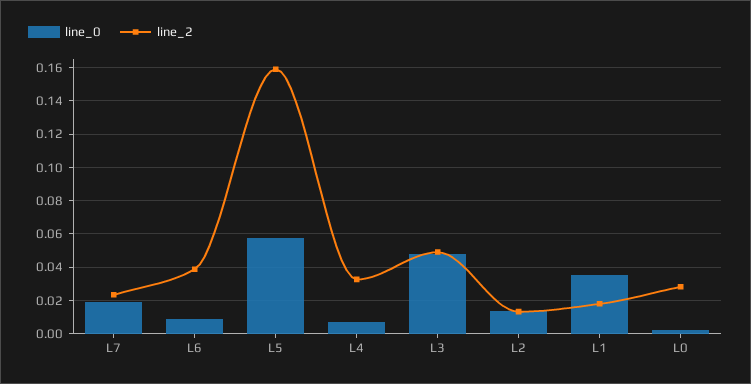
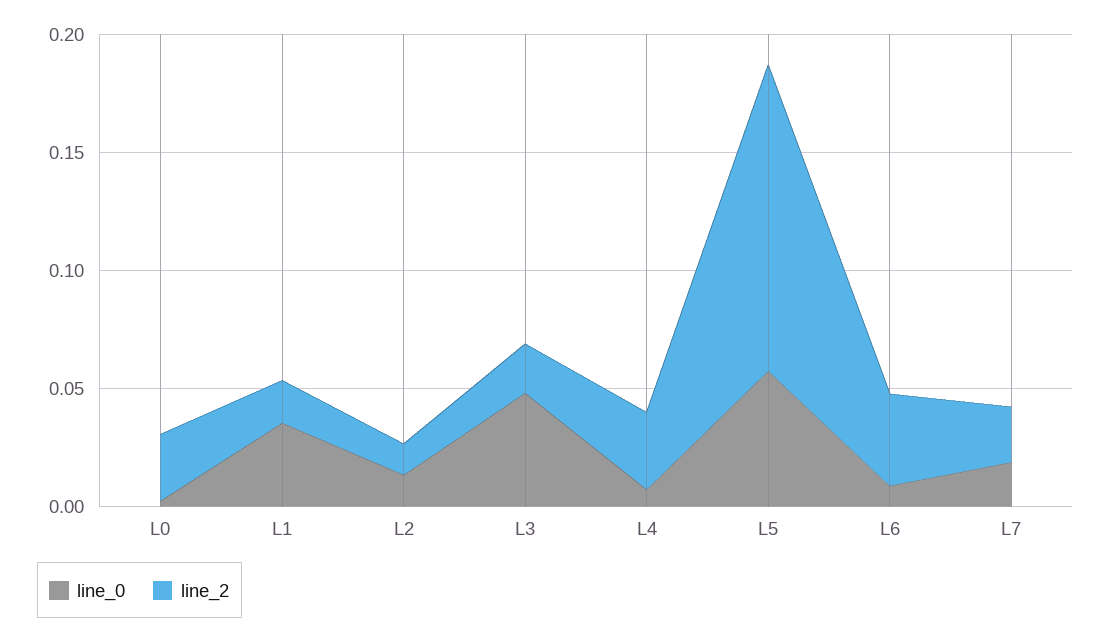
line_2, L5: 0.16 -> 0.13
line_2, L3: 0.05 -> 0.02

